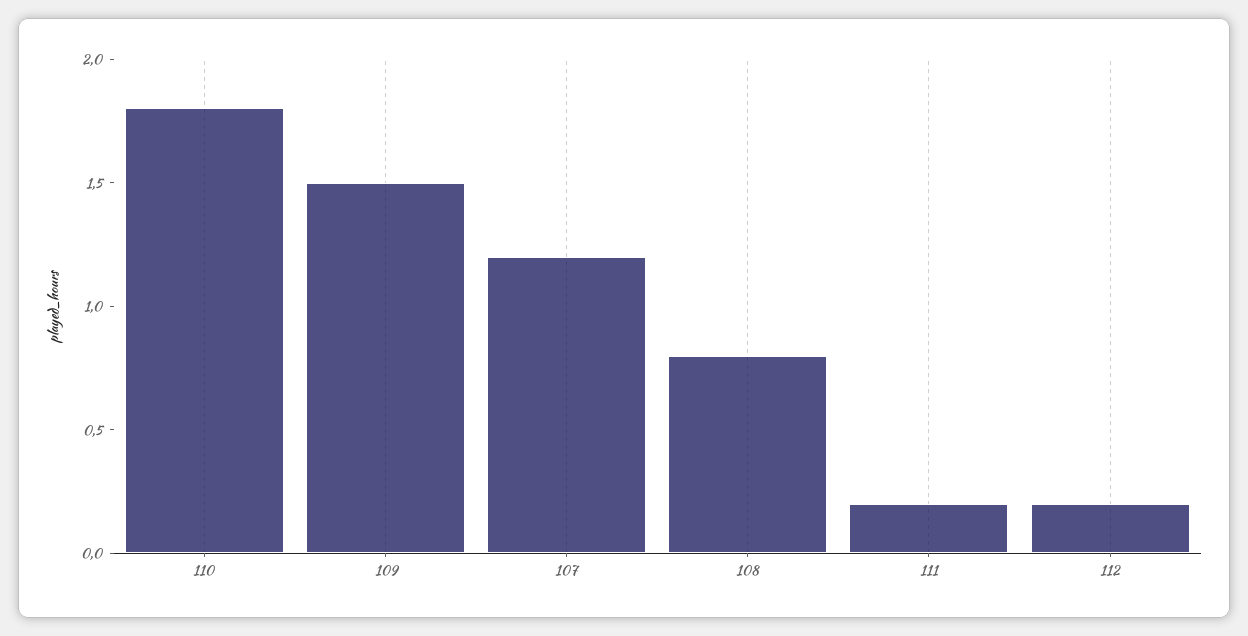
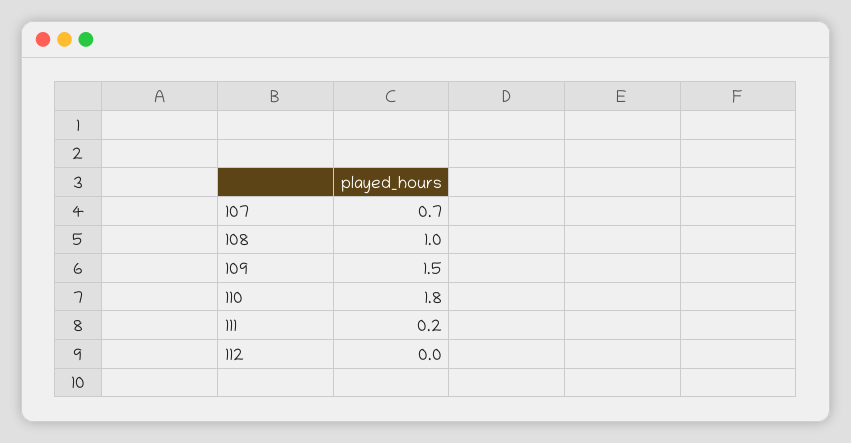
107: 1.2 -> 0.7
108: 0.8 -> 1
112: 0.2 -> 0

